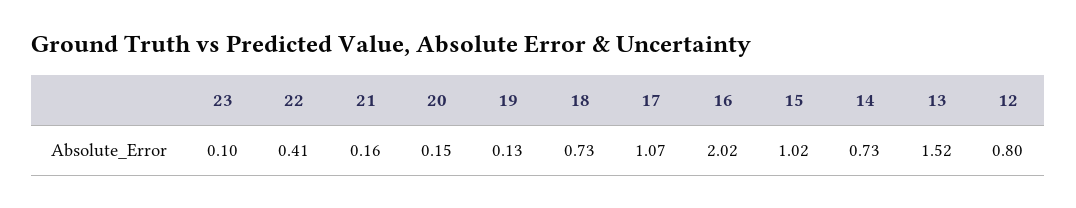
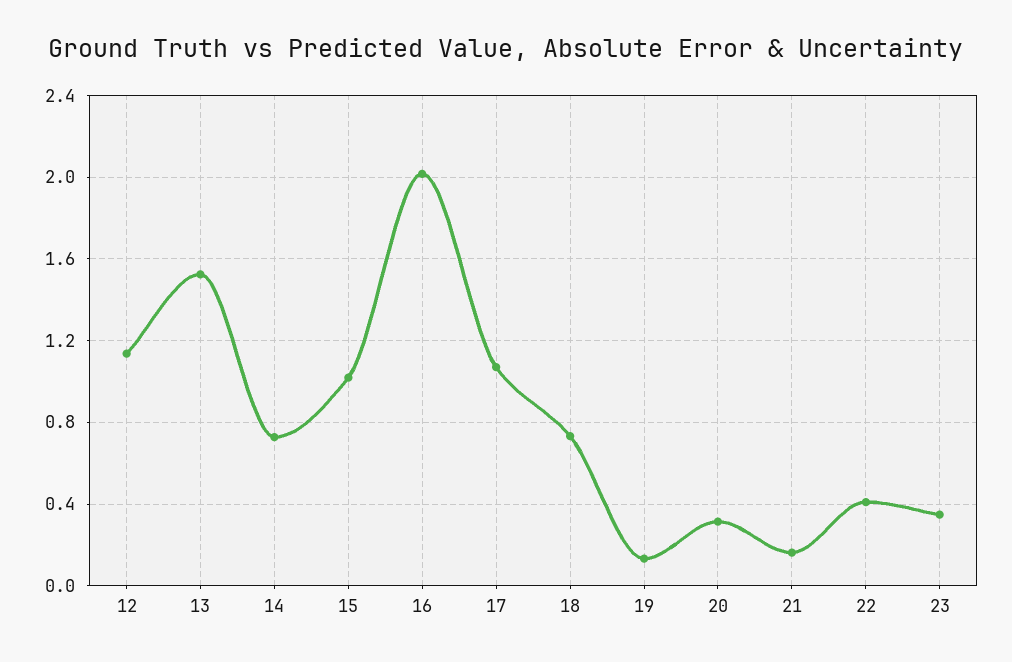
23: 0.1 -> 0.35
20: 0.15 -> 0.3
12: 0.8 -> 1.15

